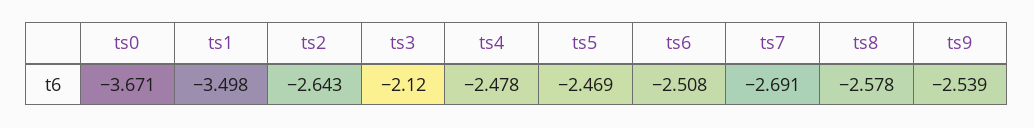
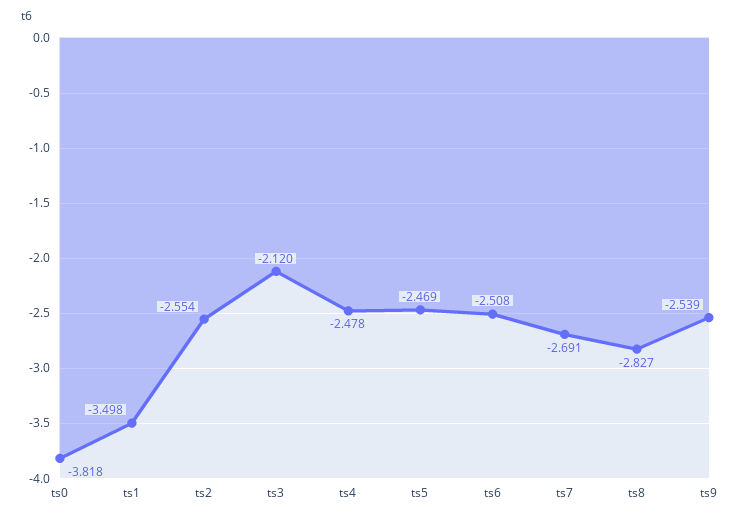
ts0: -3.671 -> -3.818
ts2: -2.643 -> -2.554
ts8: -2.578 -> -2.827

